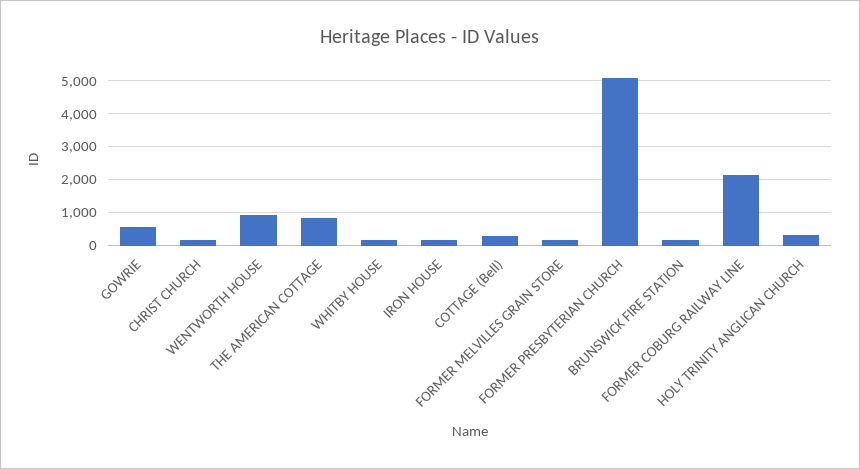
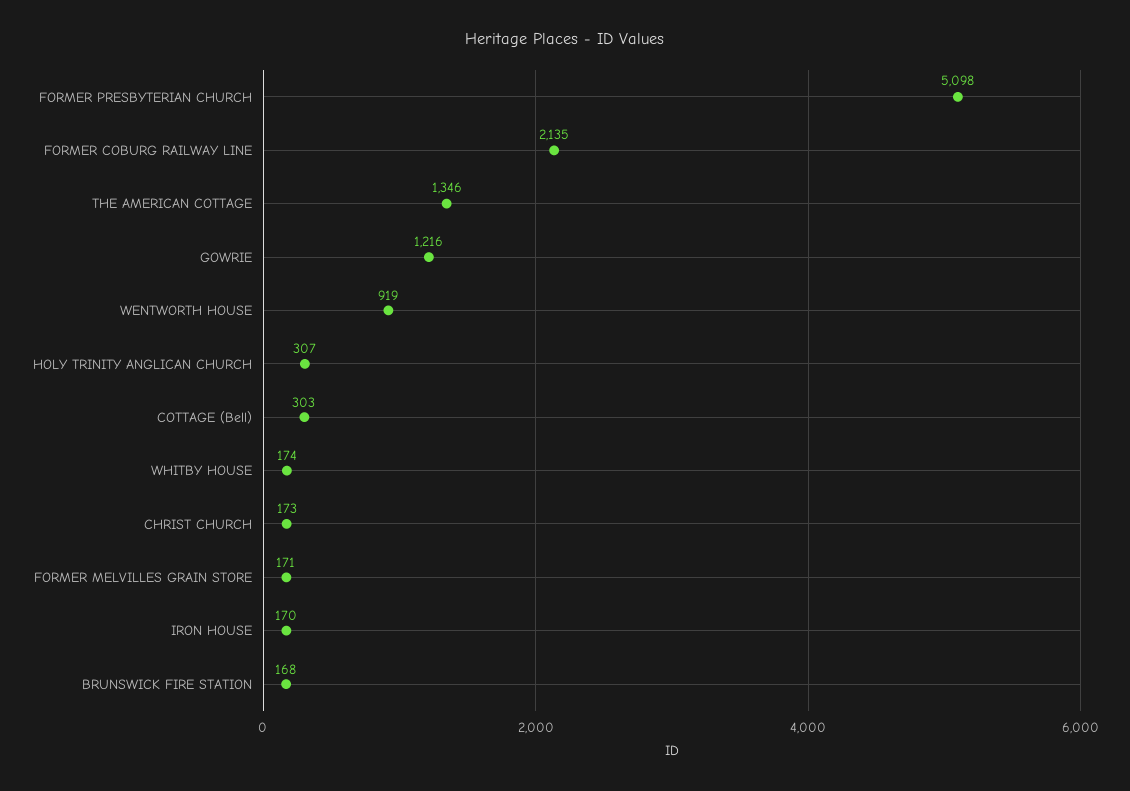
GOWRIE: 600 -> 1216
THE AMERICAN COTTAGE: 800 -> 1346

